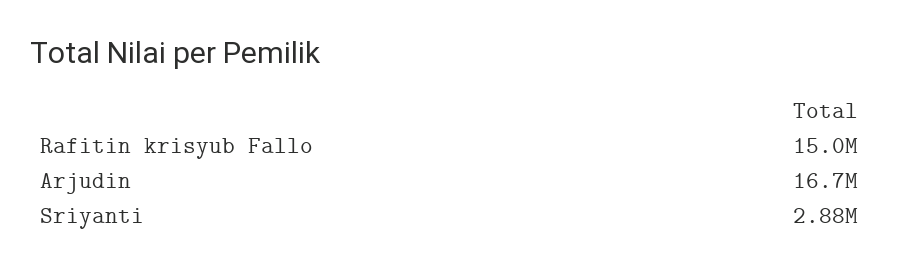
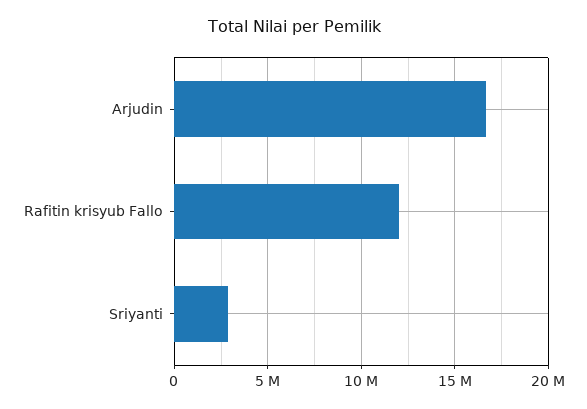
Rafitin krisyub Fallo: 15000000 -> 12000000

